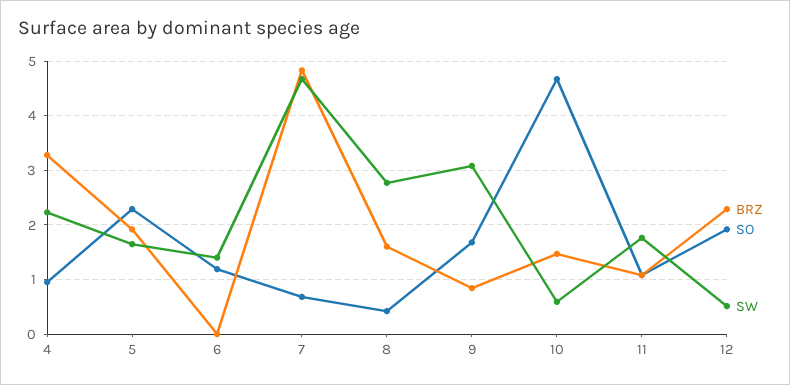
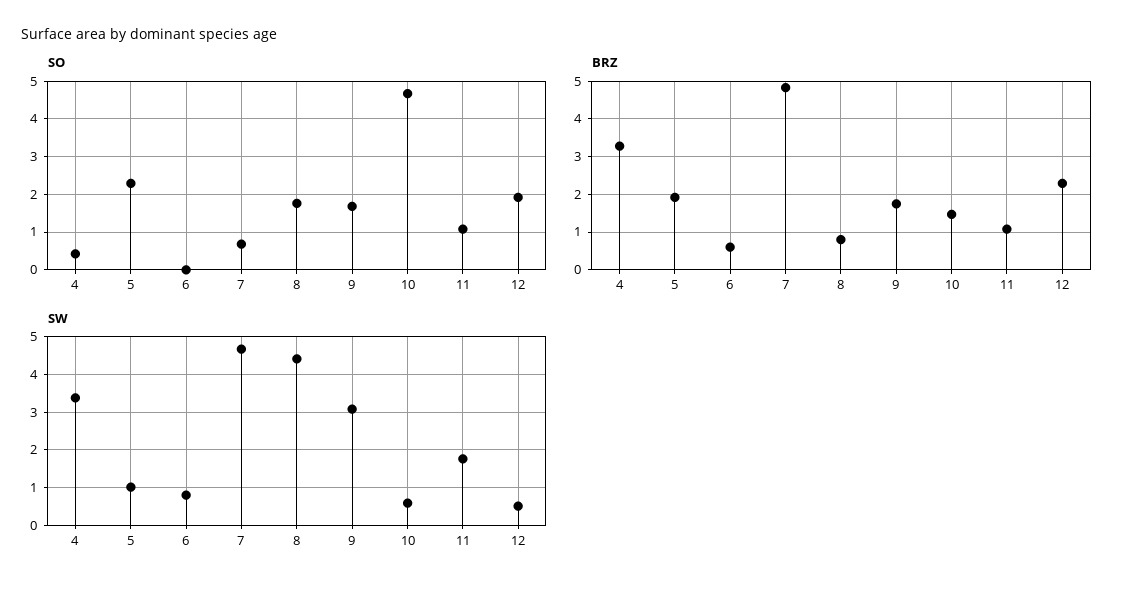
SO, 4: 1 -> 0.4
SW, 4: 2.2 -> 3.4
SW, 5: 1.6 -> 1
BRZ, 6: 0 -> 0.6
SO, 6: 1.2 -> 0
SW, 6: 1.4 -> 0.8
BRZ, 8: 1.6 -> 0.8
SO, 8: 0.4 -> 1.8
SW, 8: 2.8 -> 4.4
BRZ, 9: 0.8 -> 1.8

